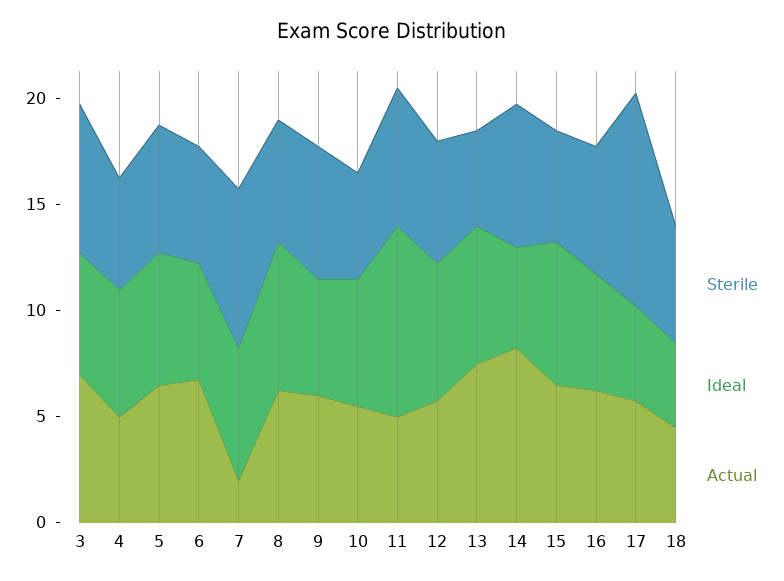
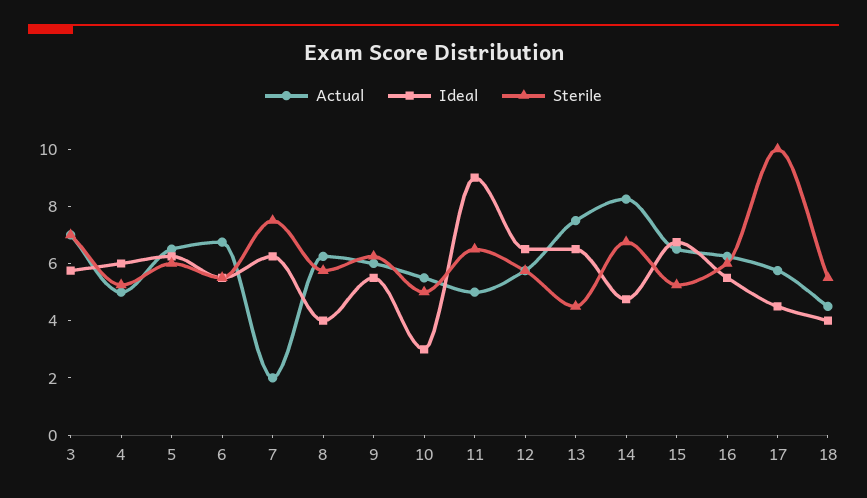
Ideal, 8: 7 -> 4
Ideal, 10: 6 -> 3

